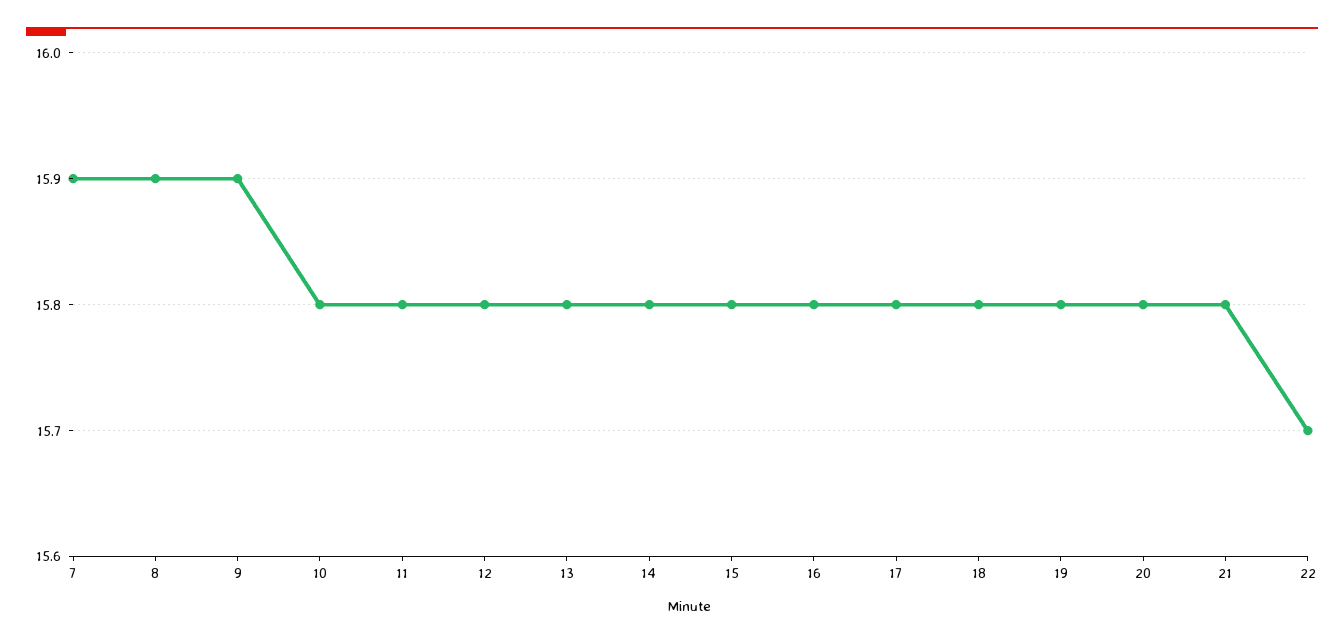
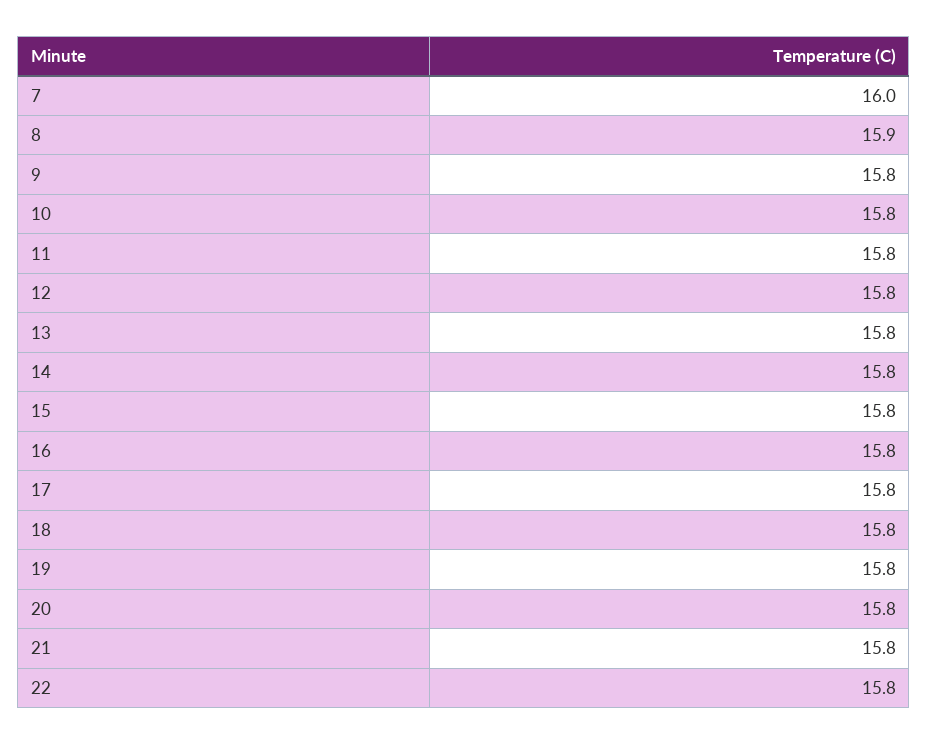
7: 15.9 -> 16
9: 15.9 -> 15.8
22: 15.7 -> 15.8

